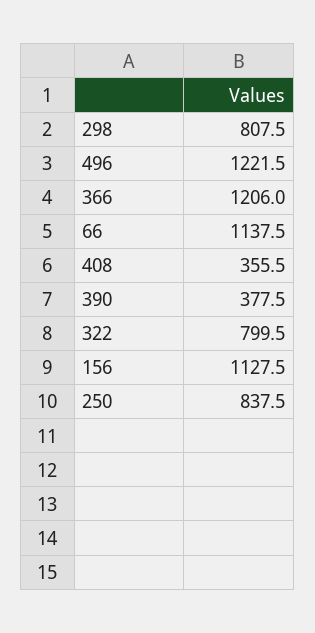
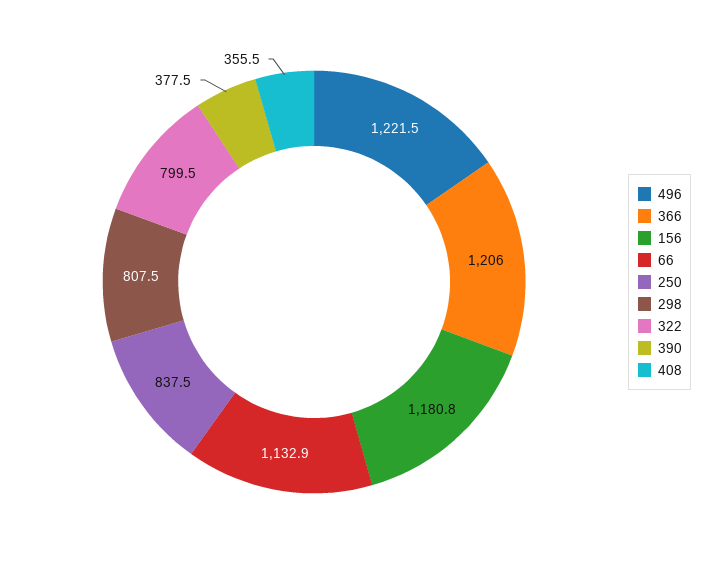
66: 1137.5 -> 1132.9
156: 1127.5 -> 1180.8

